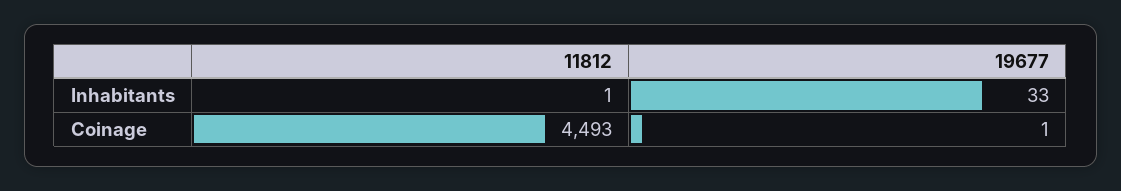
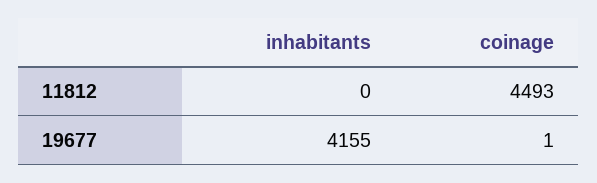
11812, Inhabitants: 1 -> 0
19677, Inhabitants: 33 -> 4155

